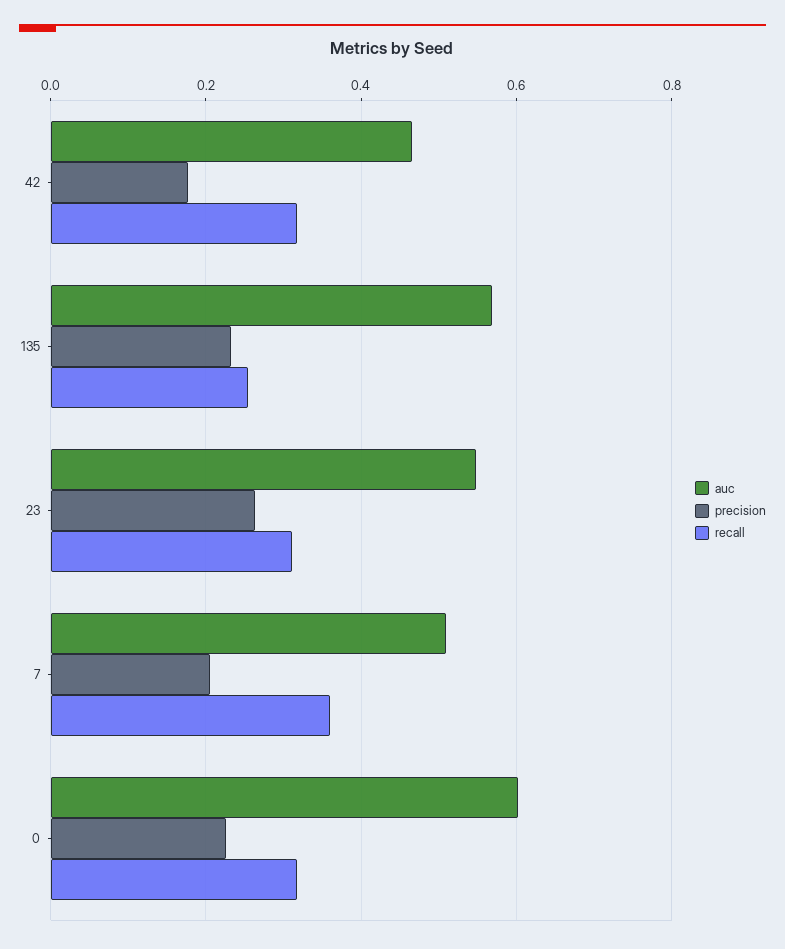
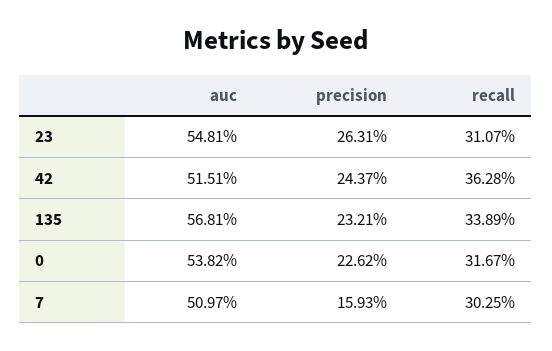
auc, 42: 0.46 -> 0.5151
precision, 42: 0.18 -> 0.2437
recall, 42: 0.32 -> 0.3628
recall, 135: 0.26 -> 0.3389
precision, 7: 0.2 -> 0.1593
recall, 7: 0.36 -> 0.3025
auc, 0: 0.6 -> 0.5382

